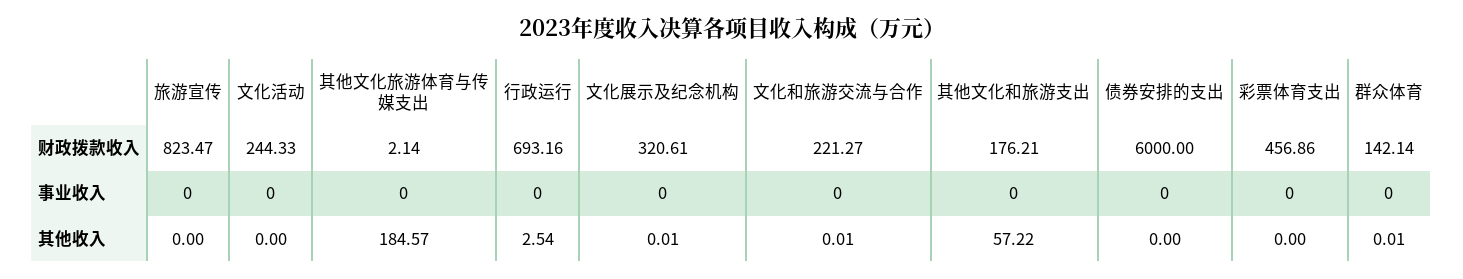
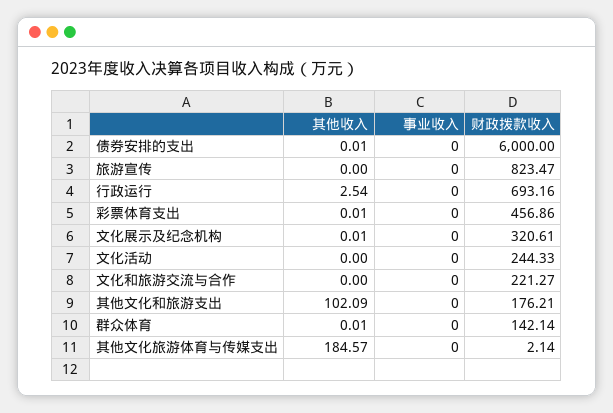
文化和旅游交流与合作, 其他收入: 0.01 -> 0
其他文化和旅游支出, 其他收入: 57.22 -> 102.09
债券安排的支出, 其他收入: 0 -> 0.01
彩票体育支出, 其他收入: 0 -> 0.01

